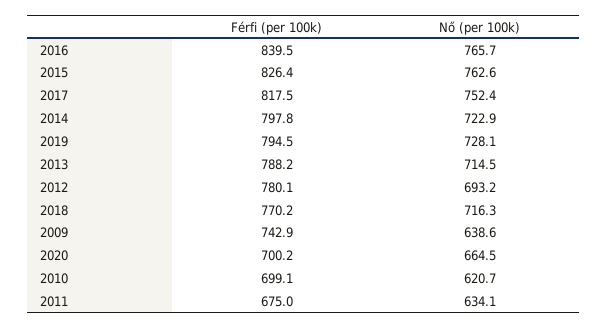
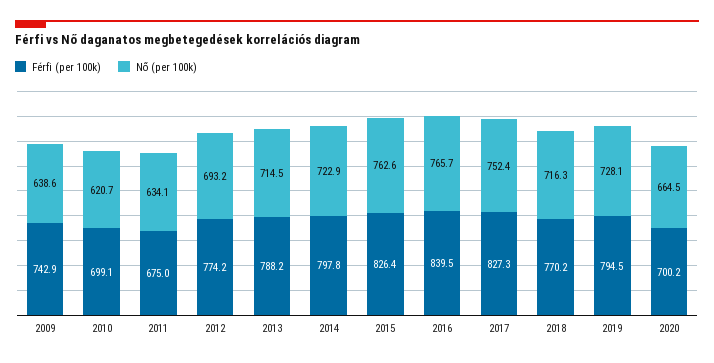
Férfi (per 100k), 2017: 817.5 -> 827.3
Férfi (per 100k), 2012: 780.1 -> 774.2

